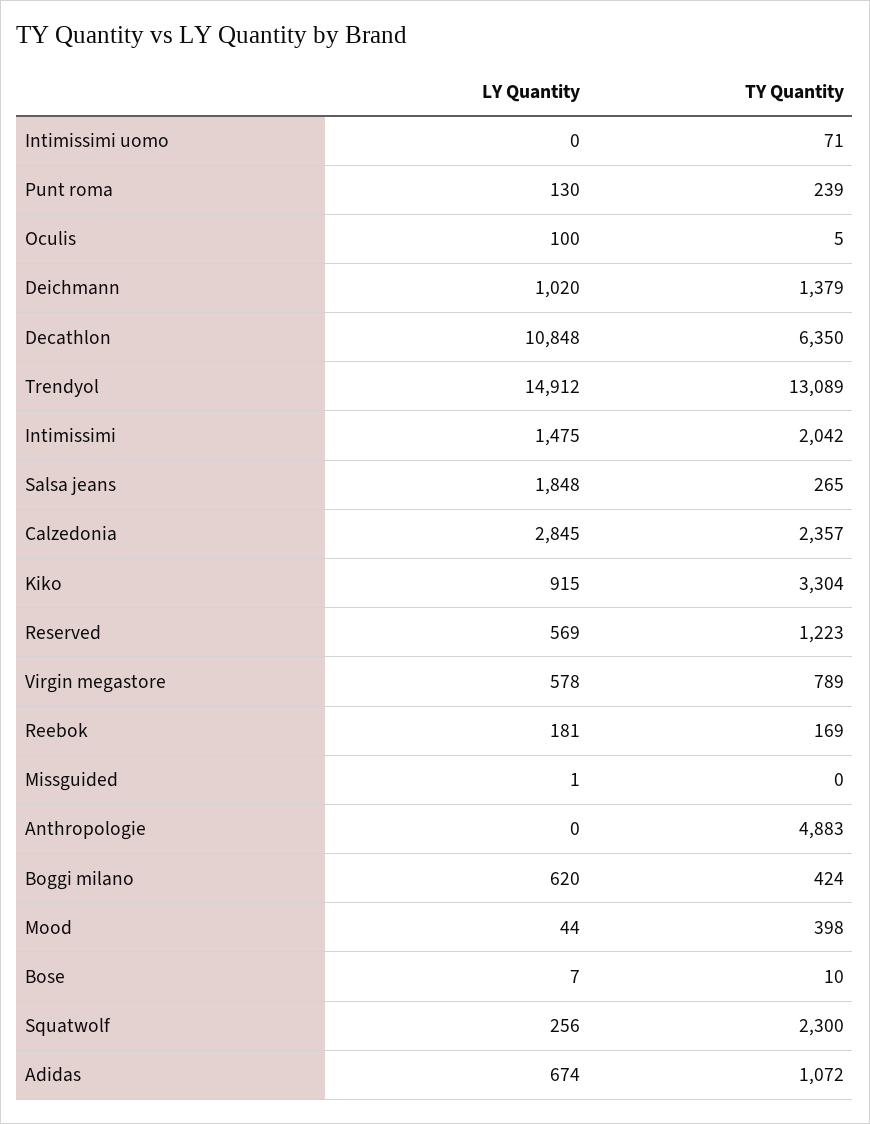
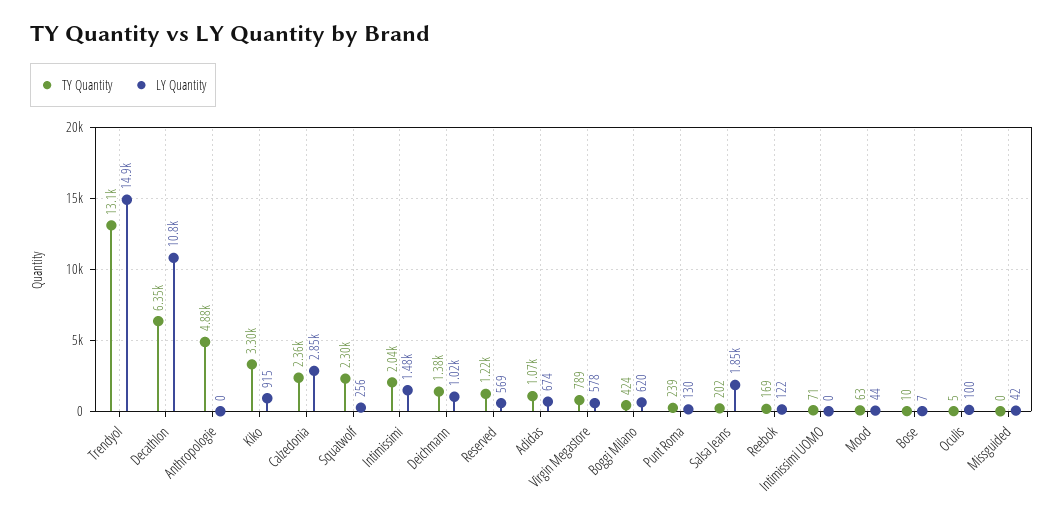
TY Quantity, Salsa jeans: 265 -> 202
LY Quantity, Reebok: 181 -> 122
LY Quantity, Missguided: 1 -> 42
TY Quantity, Mood: 398 -> 63

